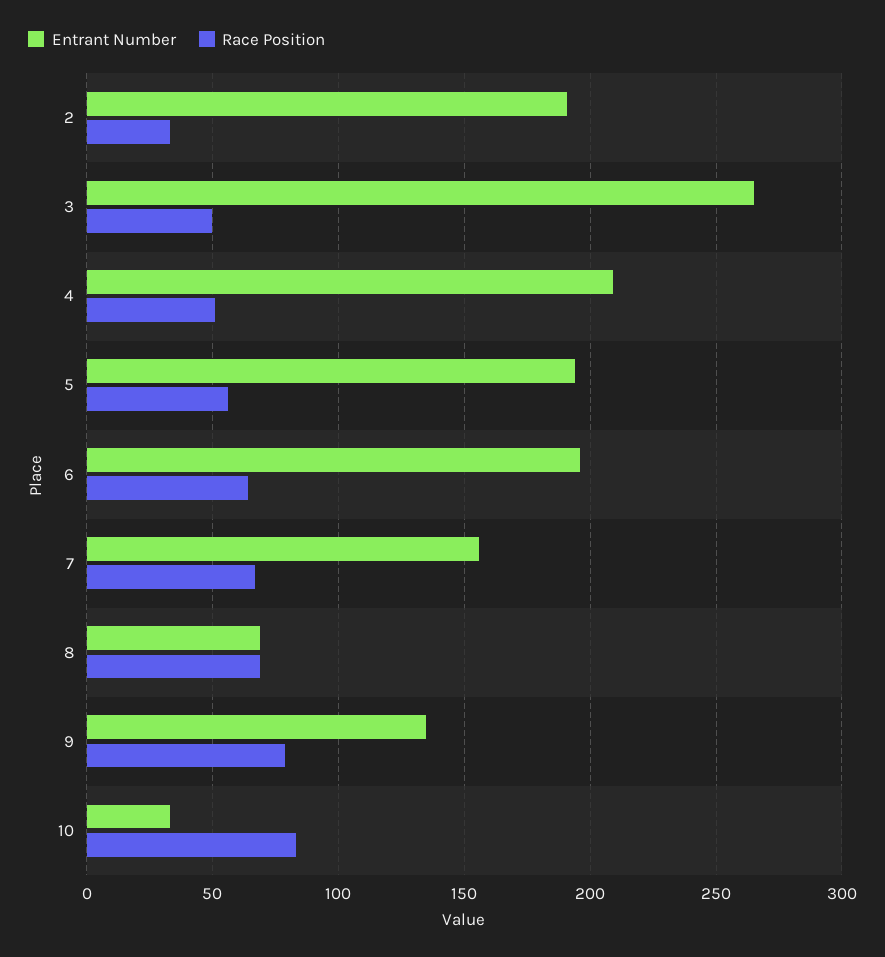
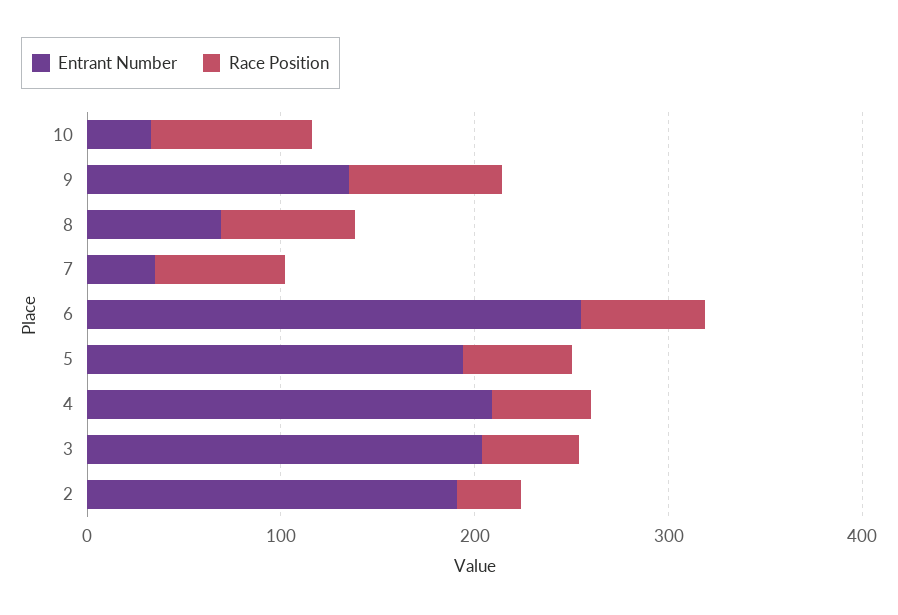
Entrant Number, 3: 265 -> 200
Entrant Number, 6: 195 -> 260
Entrant Number, 7: 155 -> 40

